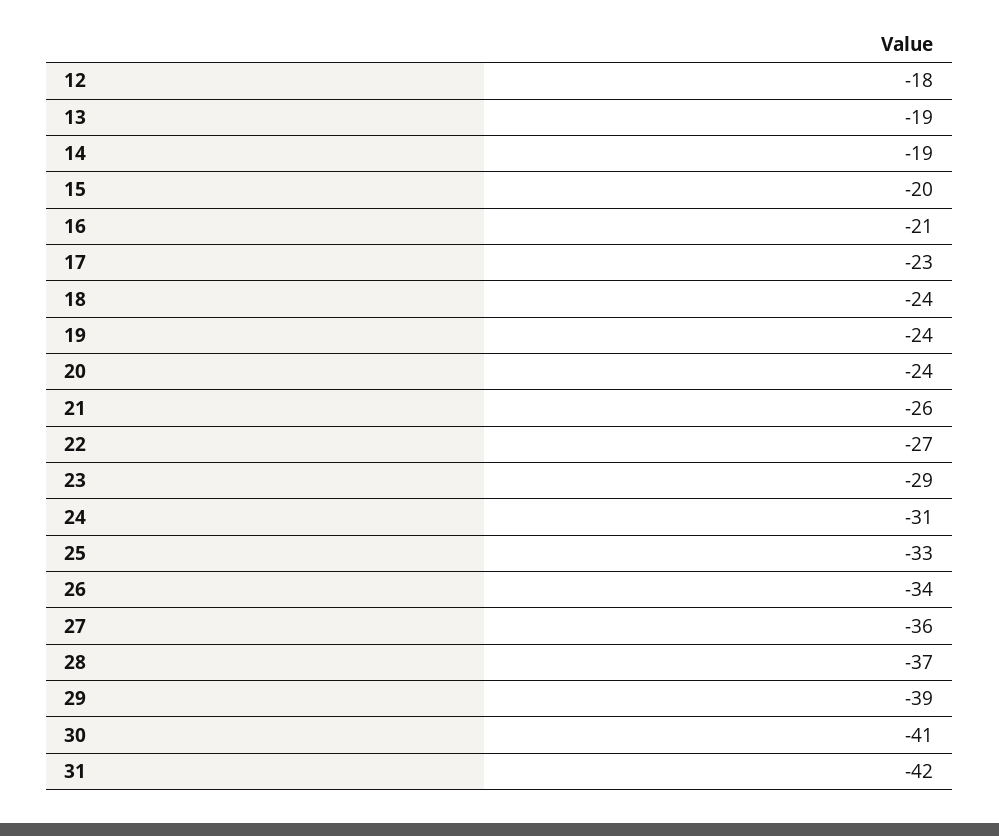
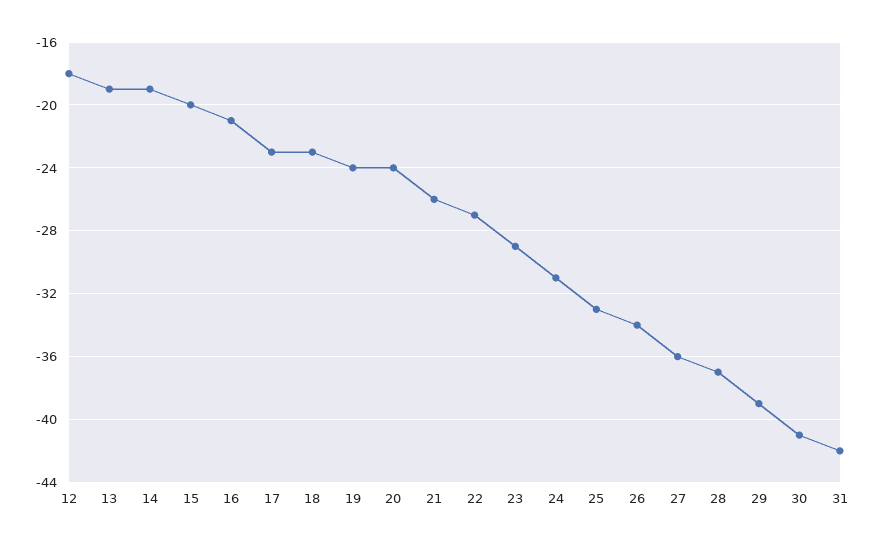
18: -24 -> -23

